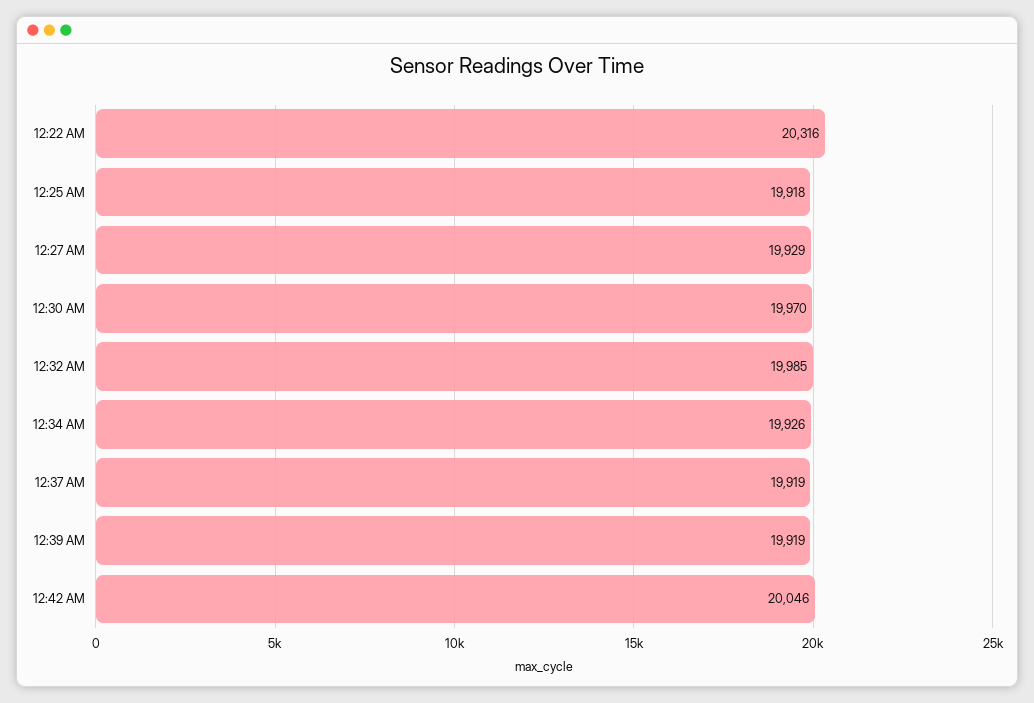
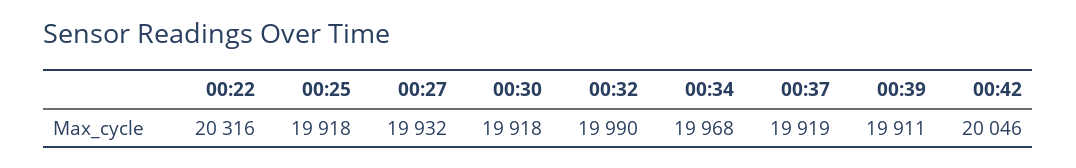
12:27 AM: 19929 -> 19932
12:30 AM: 19970 -> 19918
12:32 AM: 19985 -> 19990
12:34 AM: 19926 -> 19968
12:39 AM: 19919 -> 19911

